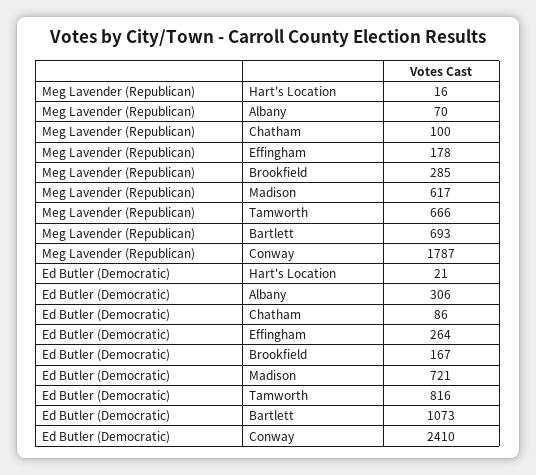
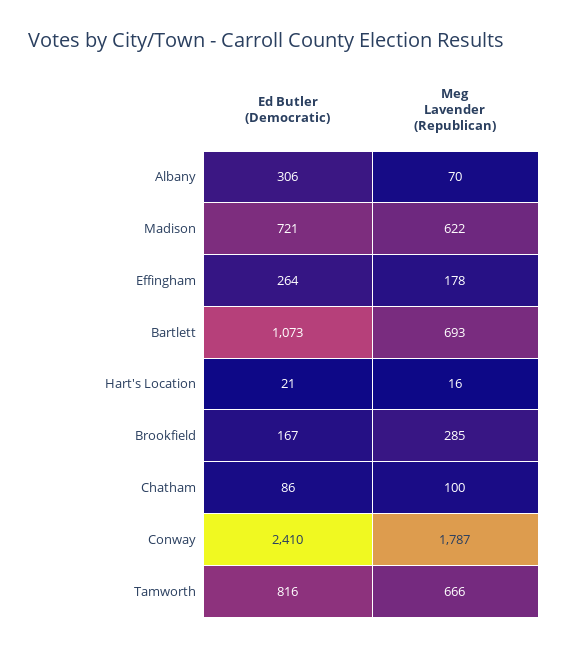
Meg Lavender (Republican), Madison: 617 -> 622

